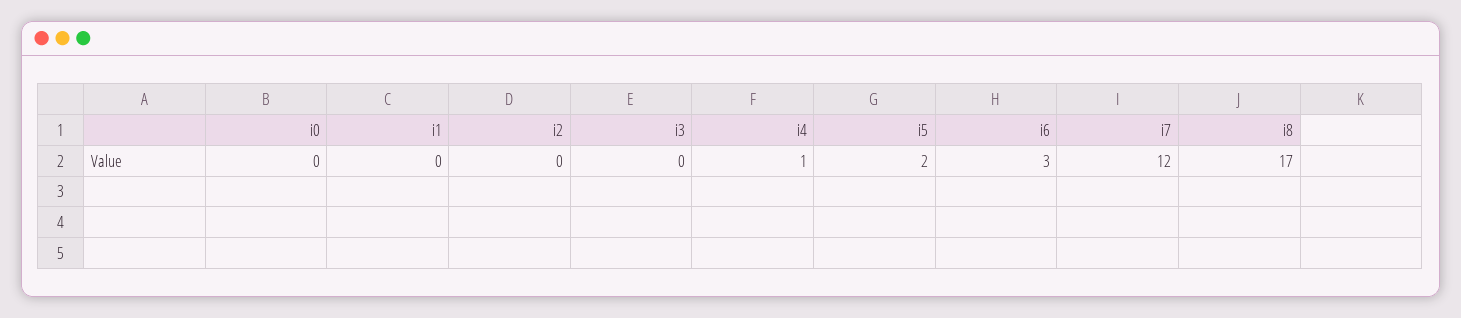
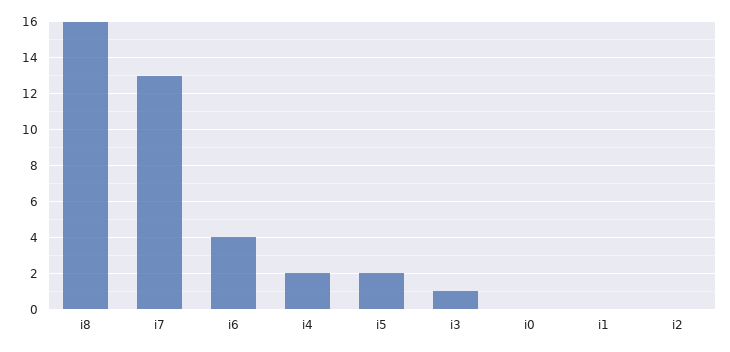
i3: 0 -> 1
i4: 1 -> 2
i6: 3 -> 4
i7: 12 -> 13
i8: 17 -> 16

